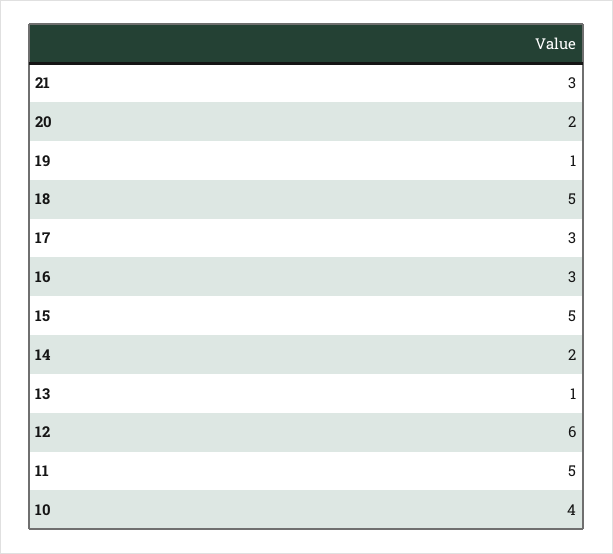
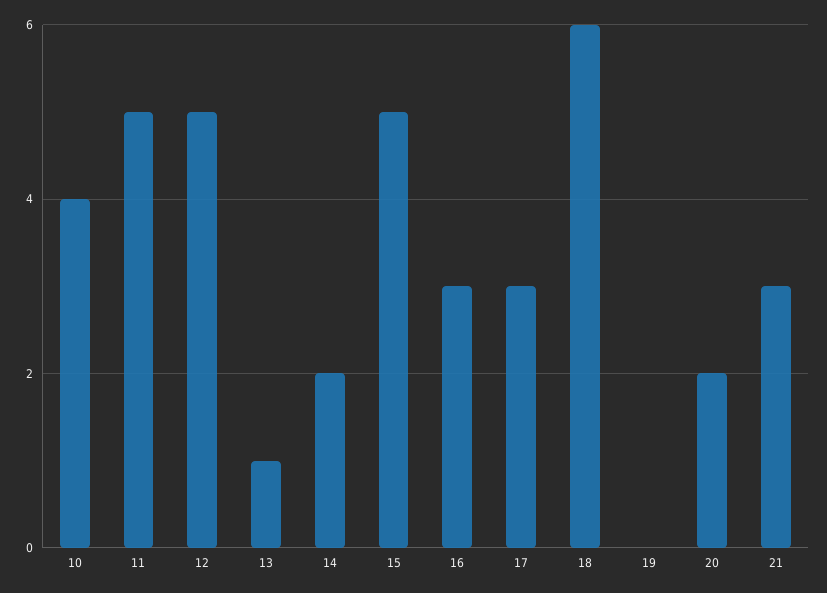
19: 1 -> 0
18: 5 -> 6
12: 6 -> 5

